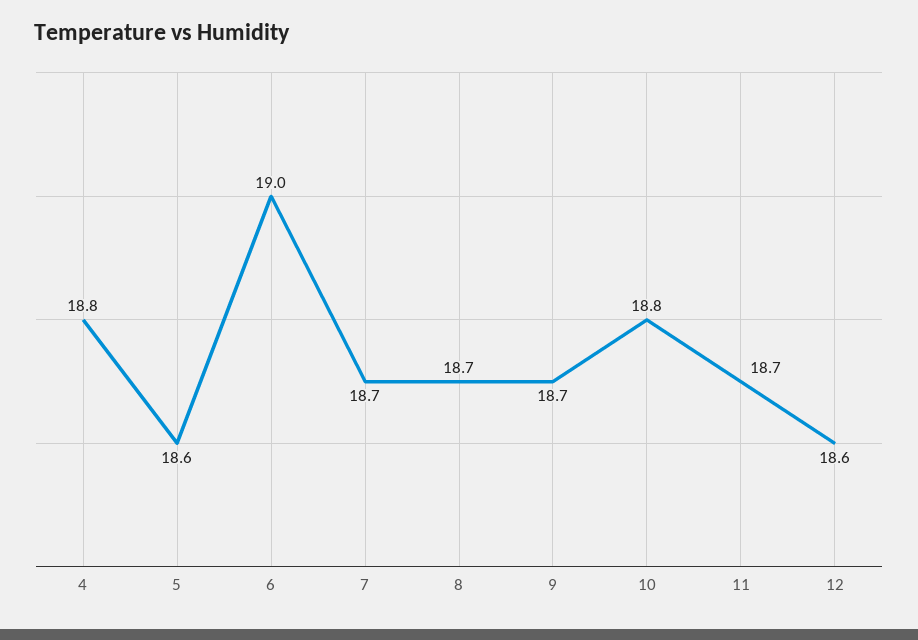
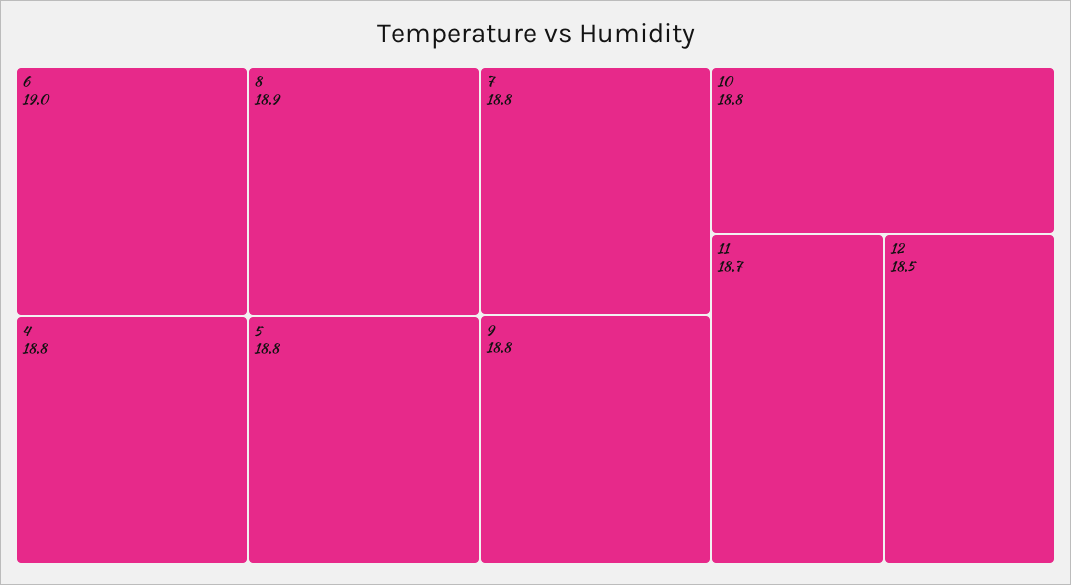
5: 18.6 -> 18.8
7: 18.7 -> 18.8
8: 18.7 -> 18.9
9: 18.7 -> 18.8
12: 18.6 -> 18.5

